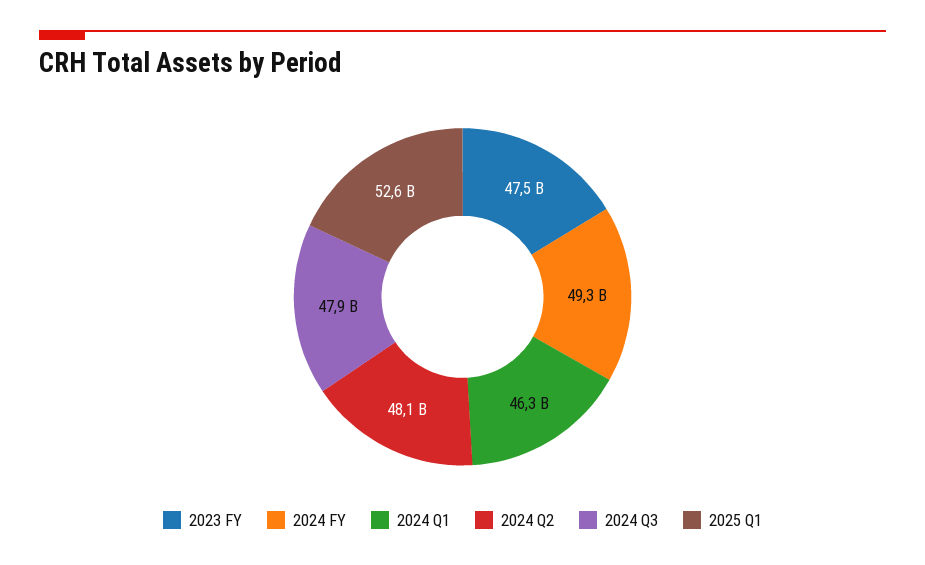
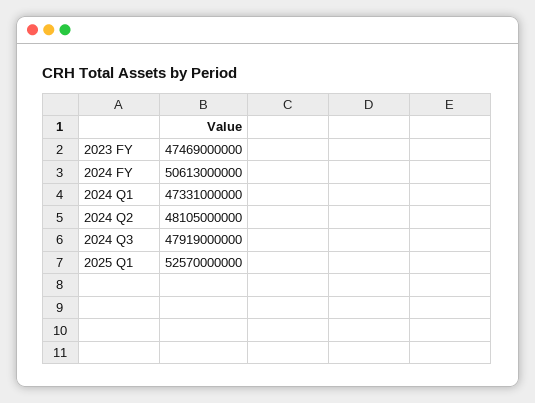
2024 FY: 49300000000 -> 50613000000
2024 Q1: 46300000000 -> 47331000000

